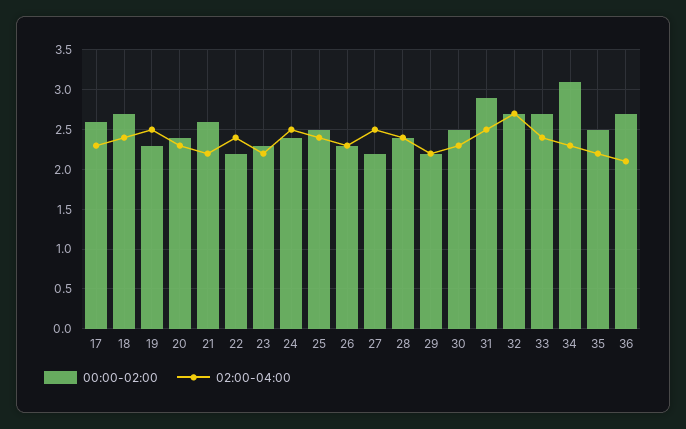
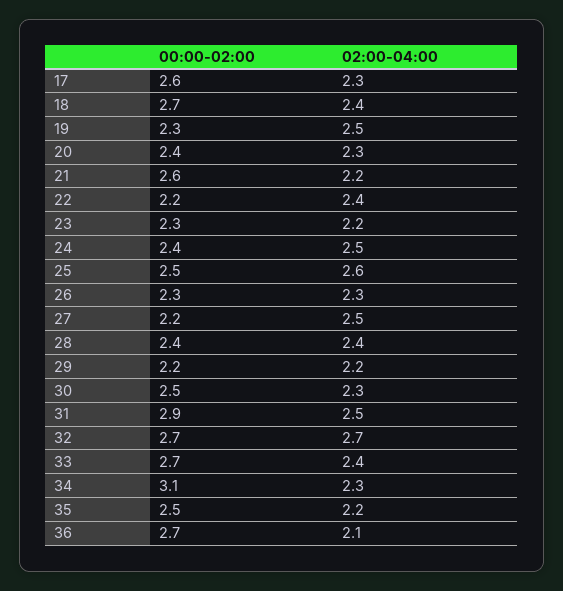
02:00-04:00, 25: 2.4 -> 2.6

